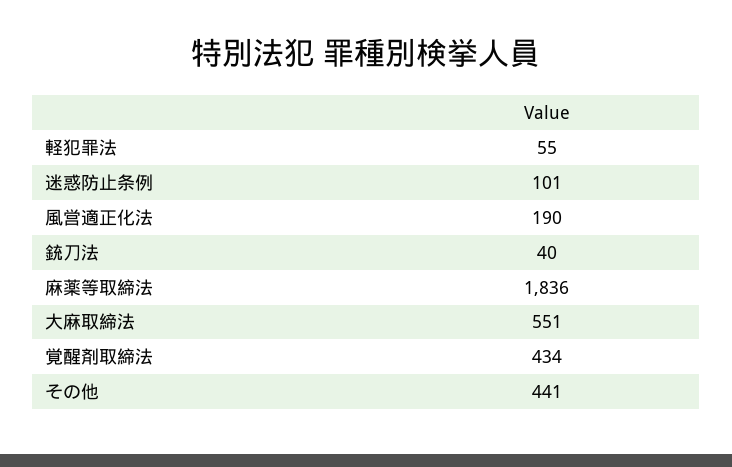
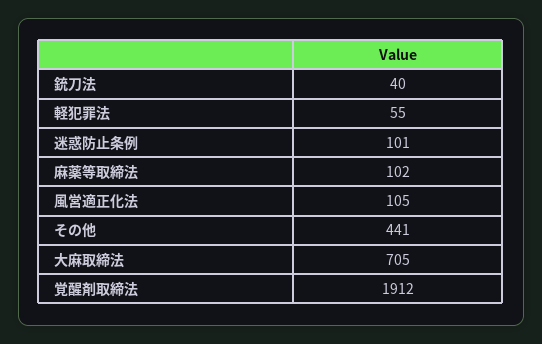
風営適正化法: 190 -> 105
麻薬等取締法: 1836 -> 102
大麻取締法: 551 -> 705
覚醒剤取締法: 434 -> 1912

